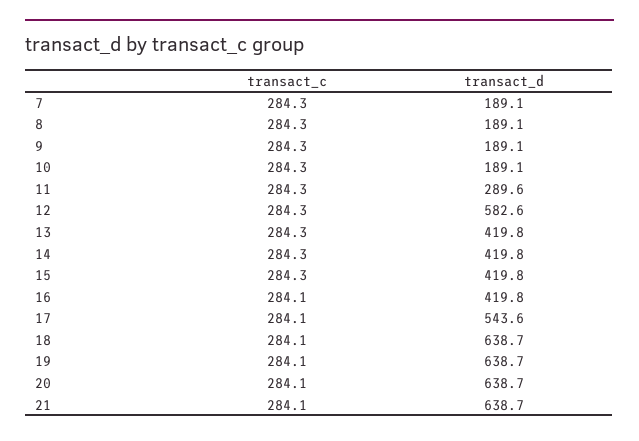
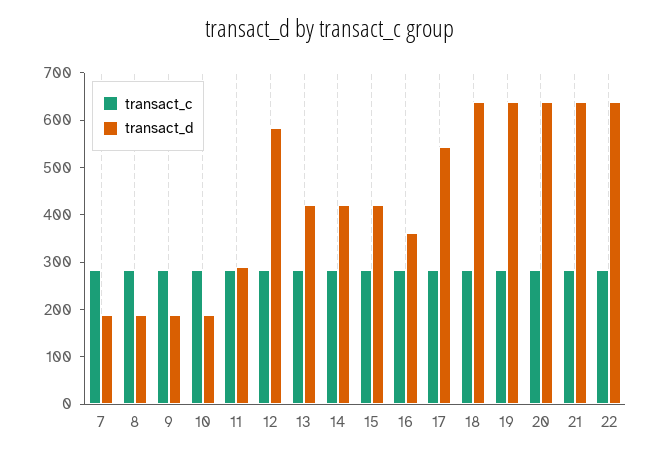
transact_d, 16: 419.8 -> 360
transact_c, 22: none -> 280
transact_d, 22: none -> 640

